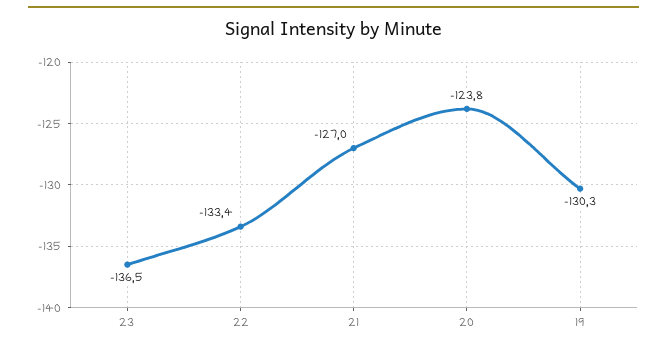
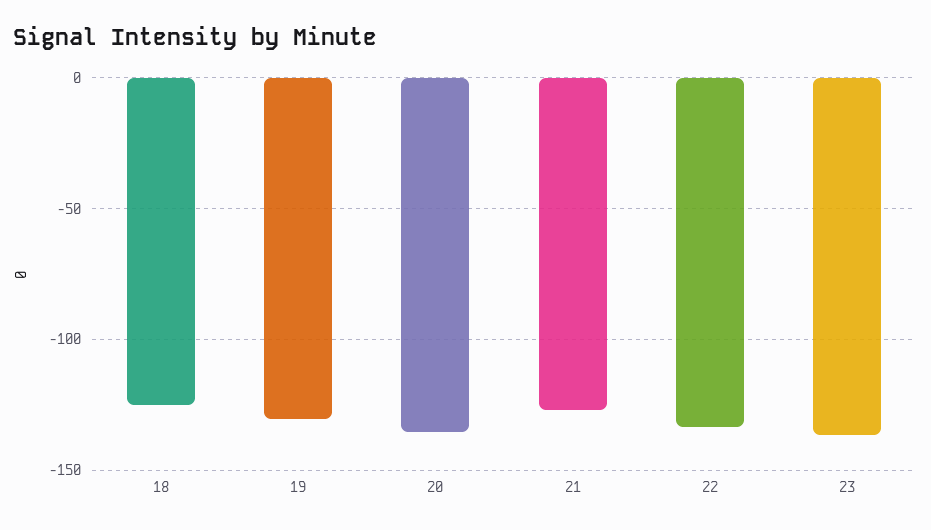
20: -123.8 -> -135
18: none -> -125

